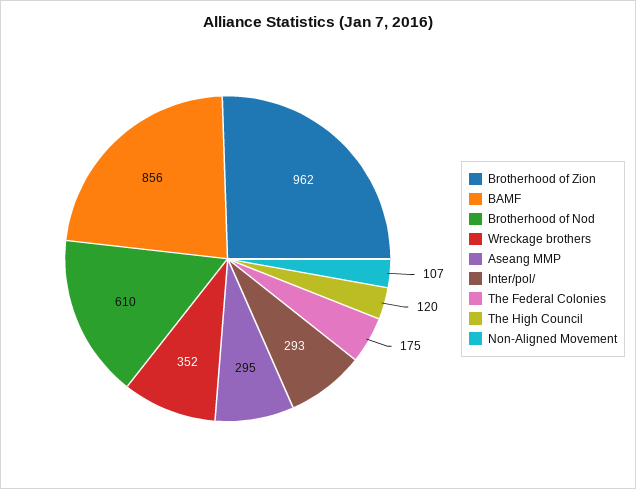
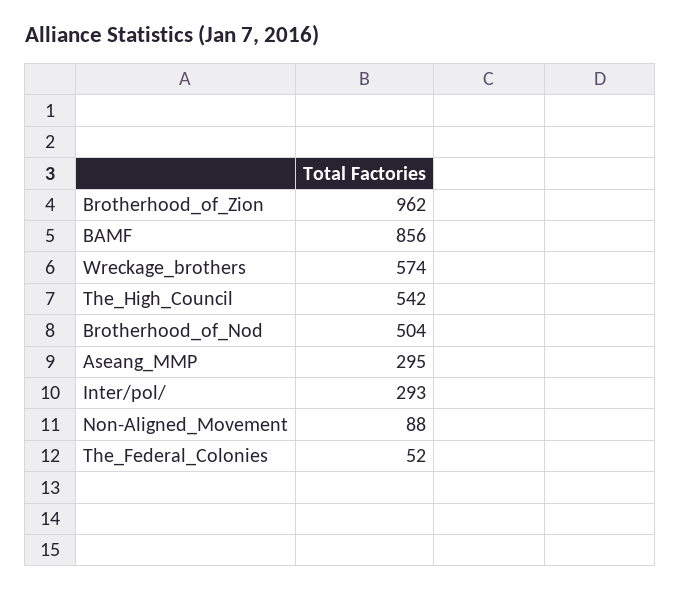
Brotherhood of Nod: 610 -> 504
Wreckage brothers: 352 -> 574
The Federal Colonies: 175 -> 52
The High Council: 120 -> 542
Non-Aligned Movement: 107 -> 88

